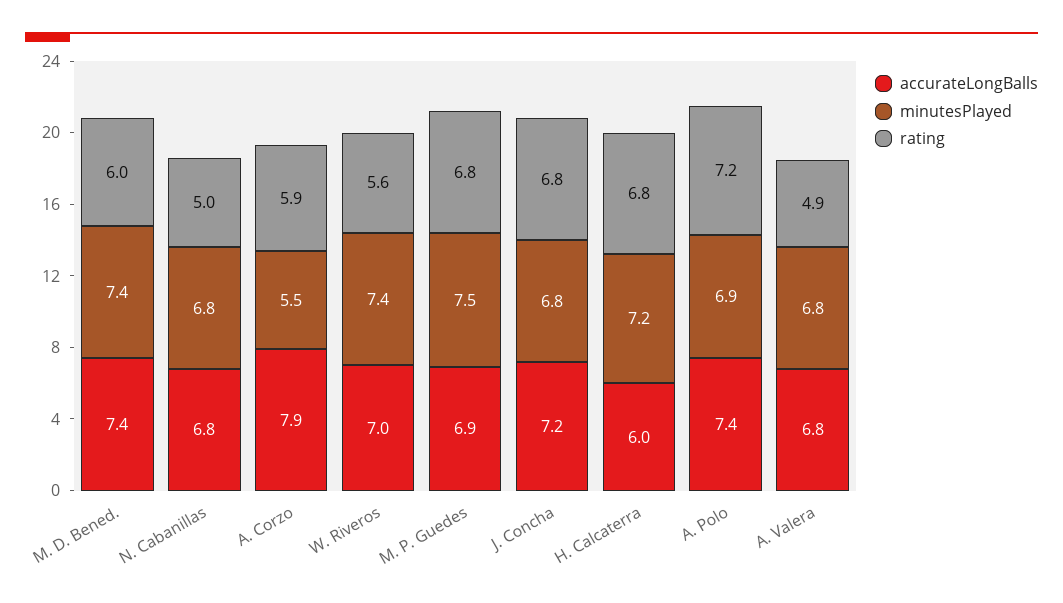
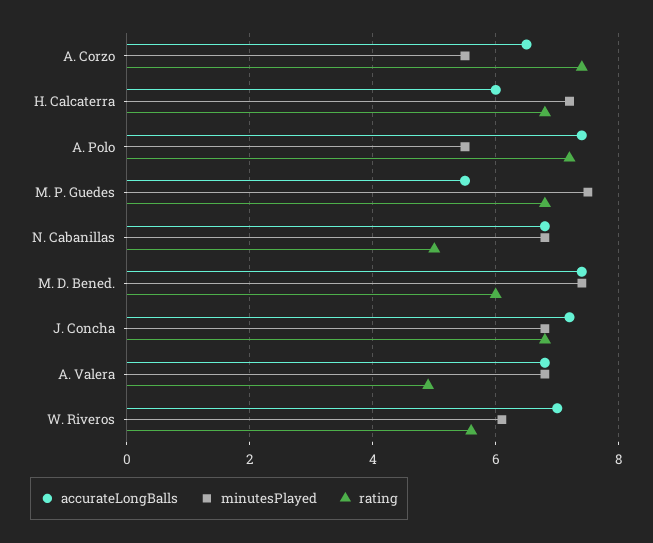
accurateLongBalls, A. Corzo: 7.9 -> 6.5
rating, A. Corzo: 5.9 -> 7.5
minutesPlayed, W. Riveros: 7.4 -> 6
accurateLongBalls, M. P. Guedes: 6.9 -> 5.5
minutesPlayed, A. Polo: 6.9 -> 5.5

